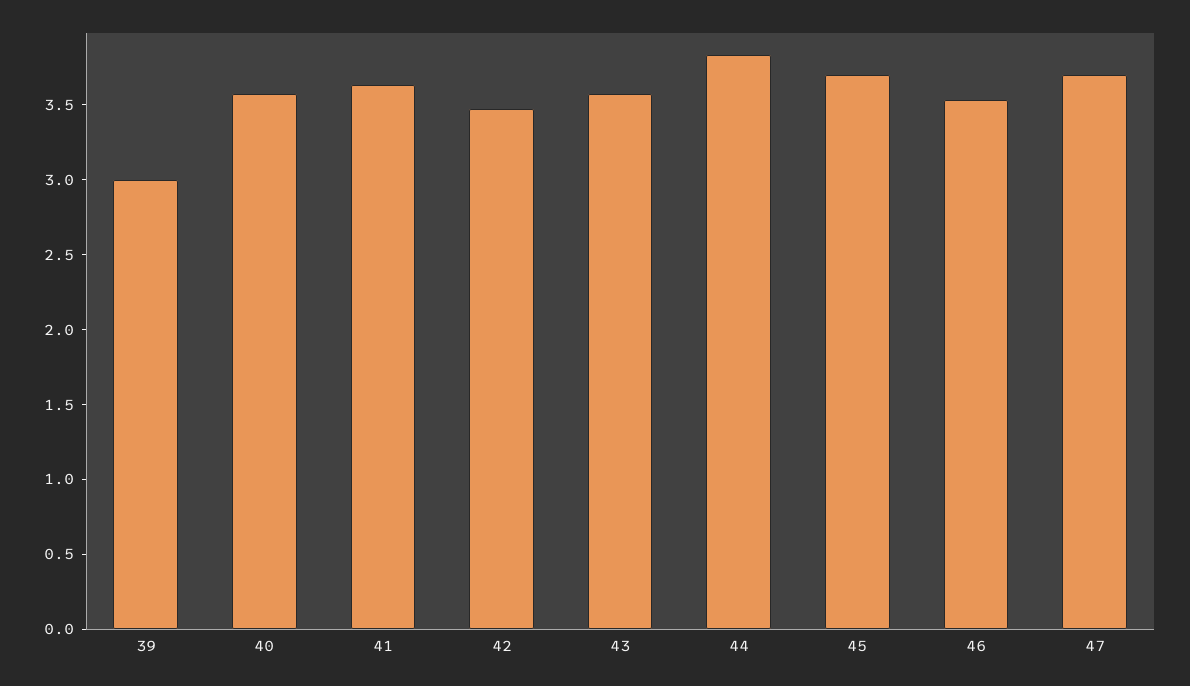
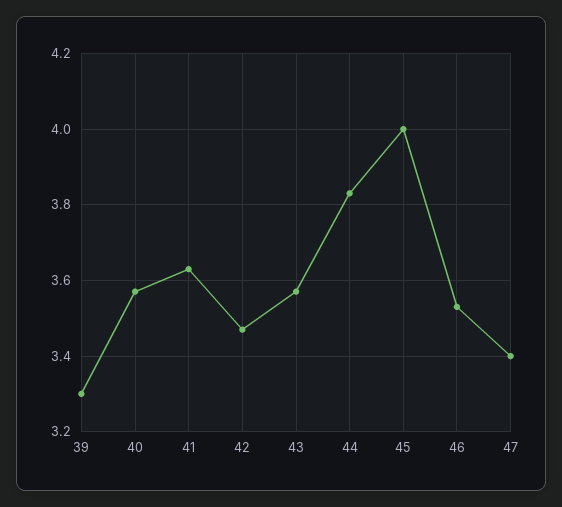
39: 3 -> 3.3
45: 3.7 -> 4
47: 3.7 -> 3.4

